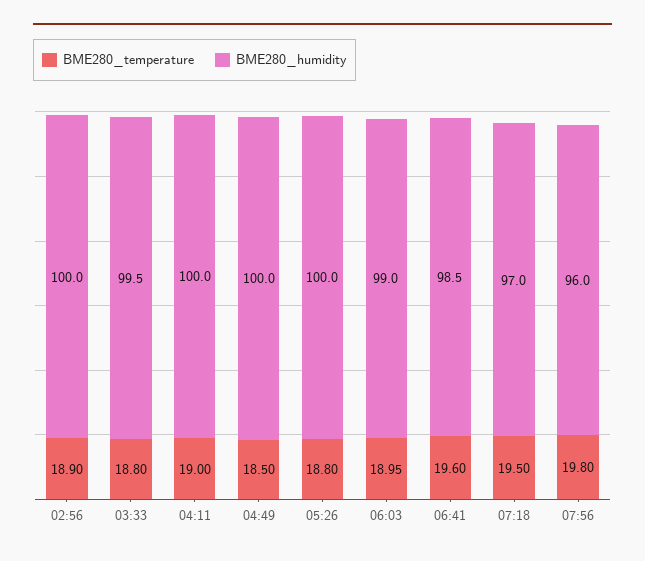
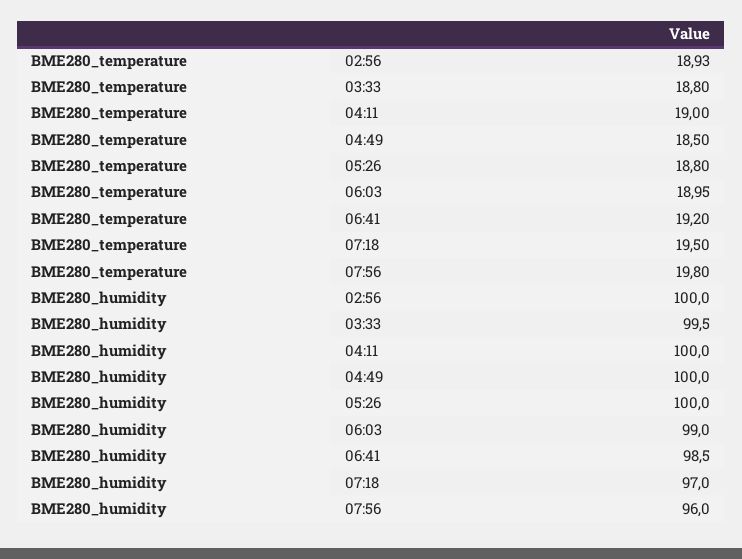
BME280_temperature, 02:56: 18.9 -> 18.93
BME280_temperature, 06:41: 19.6 -> 19.2

